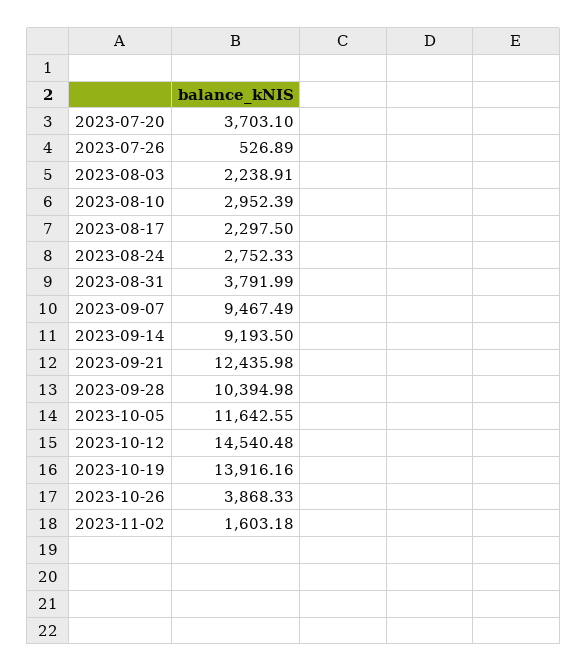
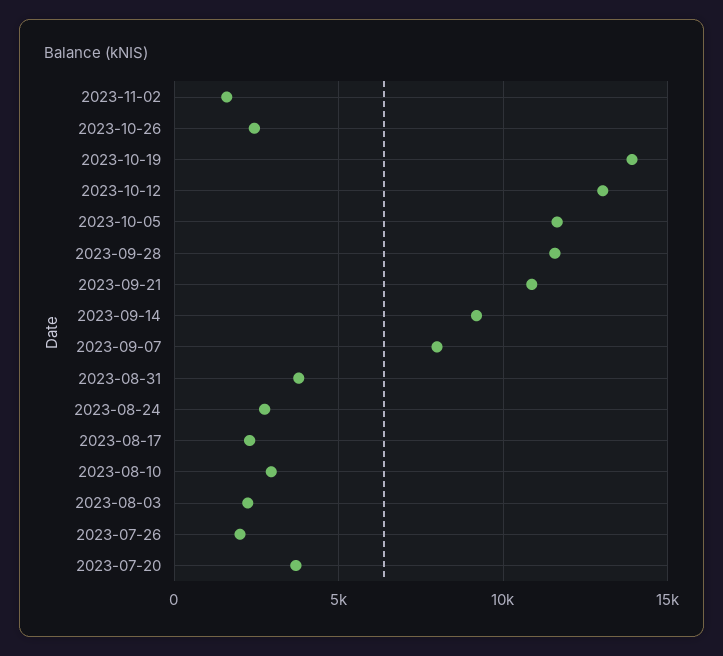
2023-07-26: 526.89 -> 2000
2023-09-07: 9467.49 -> 8000
2023-09-21: 12435.98 -> 11000
2023-09-28: 10394.98 -> 11500
2023-10-12: 14540.48 -> 13000
2023-10-26: 3868.33 -> 2500

